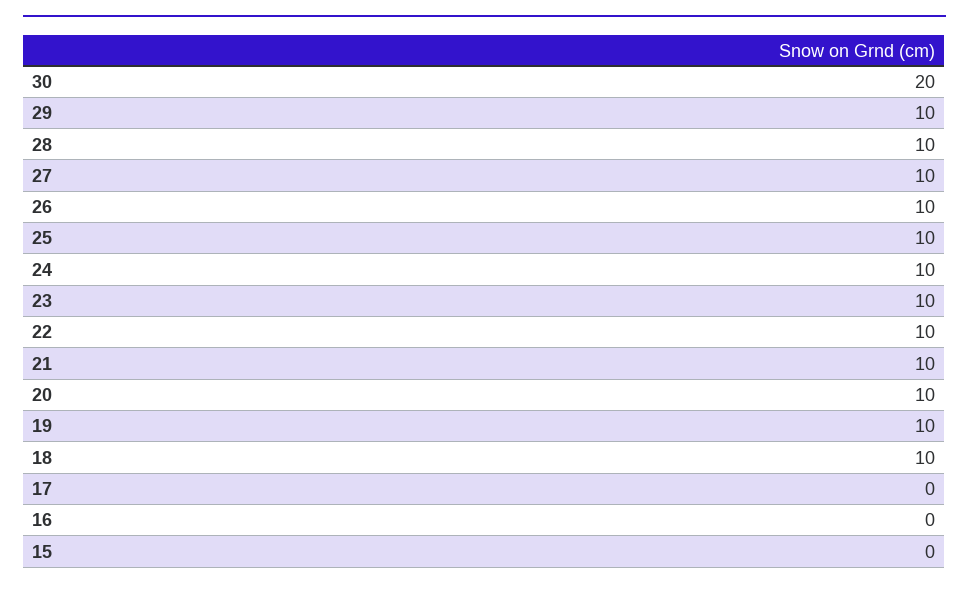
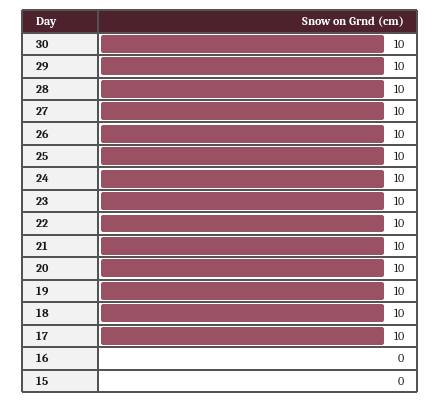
30: 20 -> 10
17: 0 -> 10

